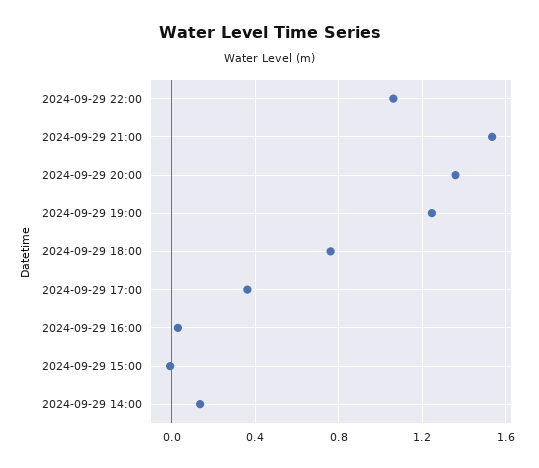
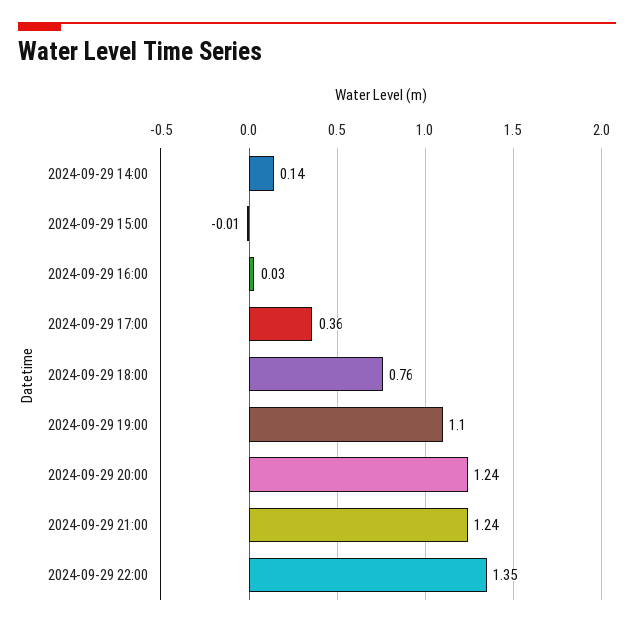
2024-09-29 22:00: 1.05 -> 1.35
2024-09-29 21:00: 1.55 -> 1.24
2024-09-29 20:00: 1.35 -> 1.24
2024-09-29 19:00: 1.25 -> 1.1

